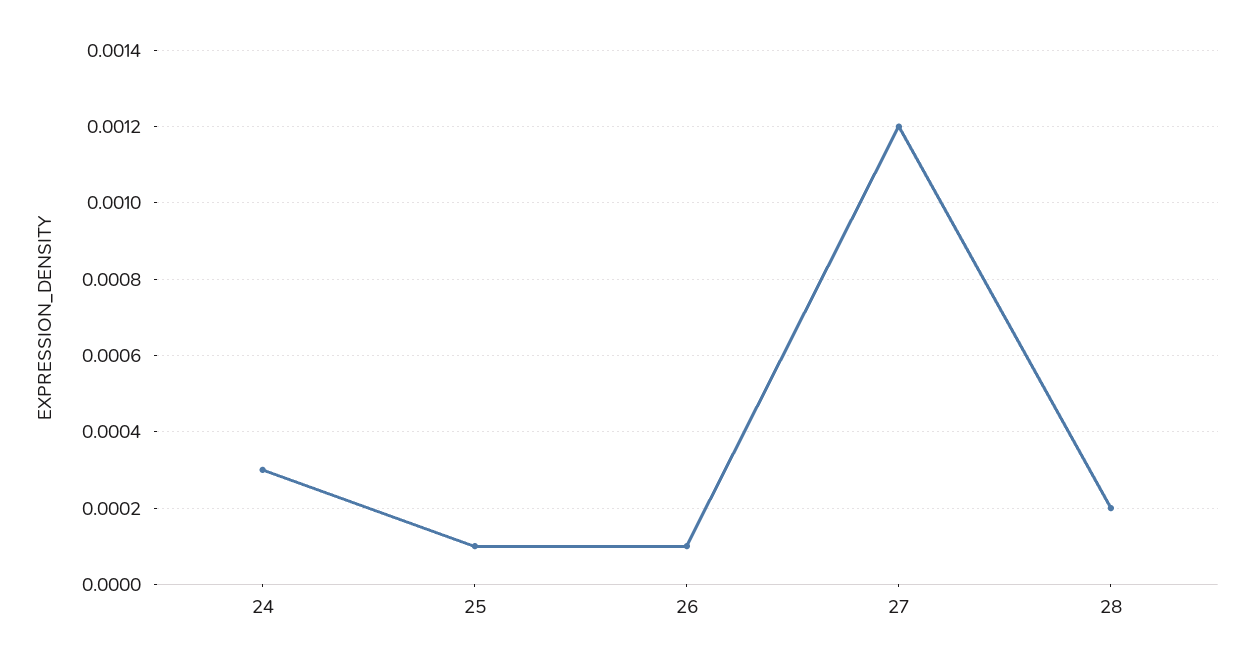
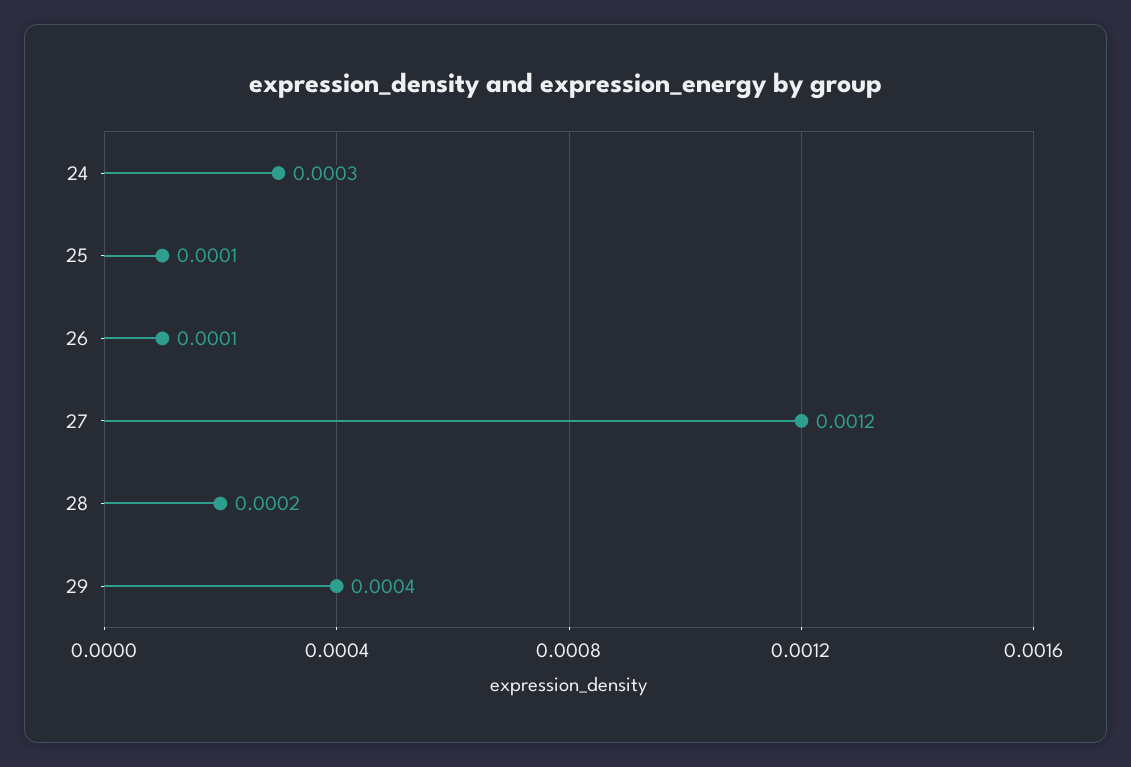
29: none -> 0.0004

